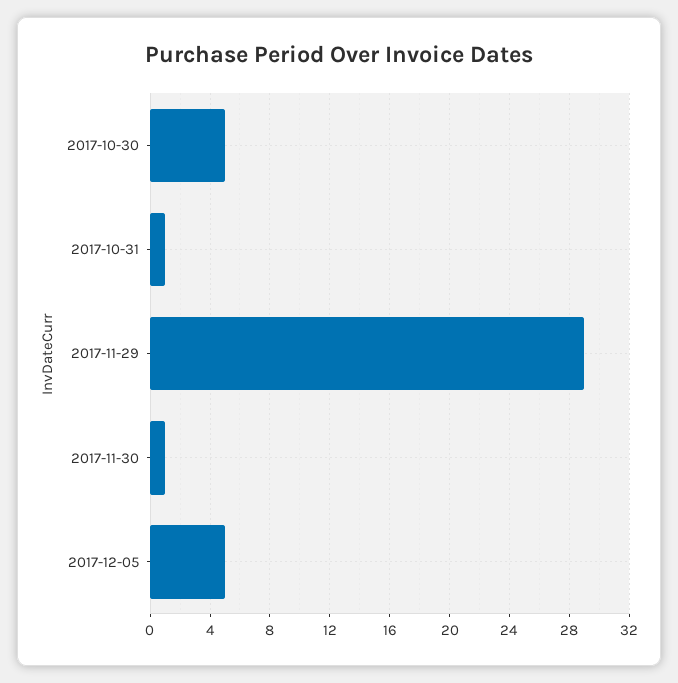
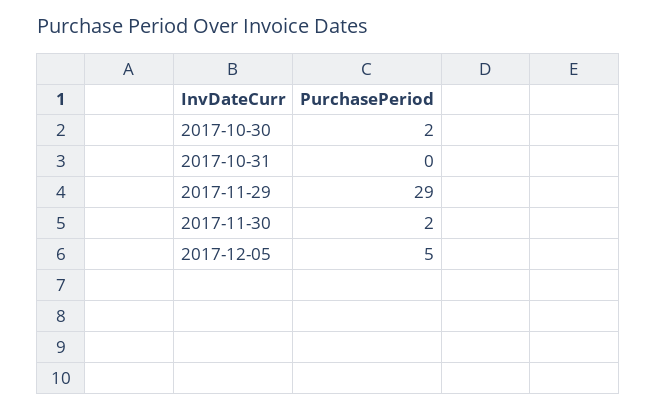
2017-10-30: 5 -> 2
2017-10-31: 1 -> 0
2017-11-30: 1 -> 2

